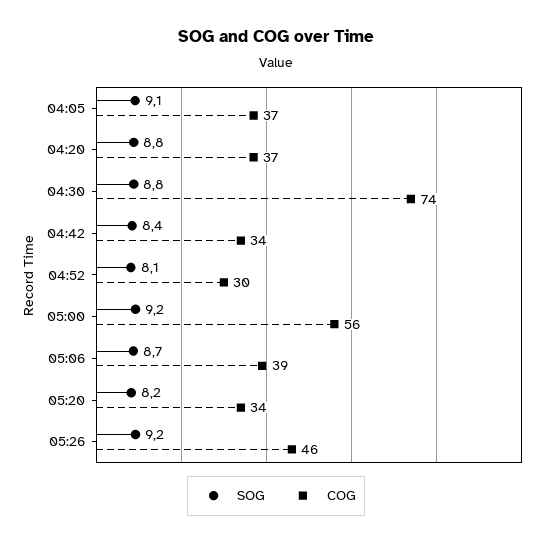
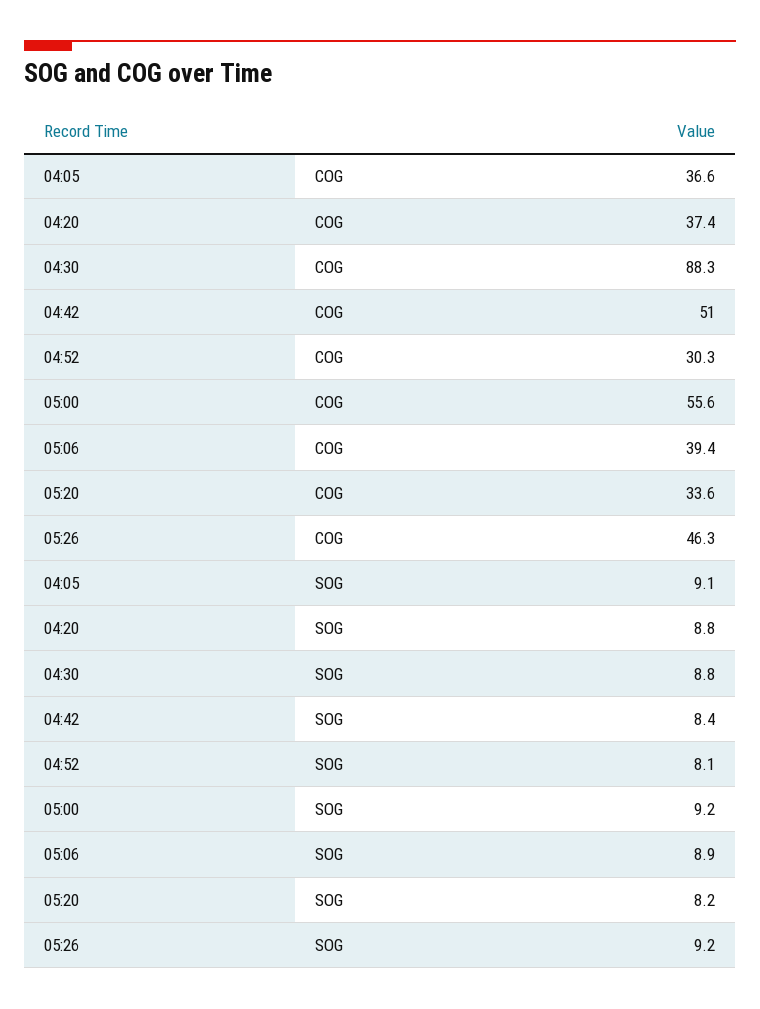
COG, 04:30: 74 -> 88.3
COG, 04:42: 34 -> 51
SOG, 05:06: 8.7 -> 8.9

